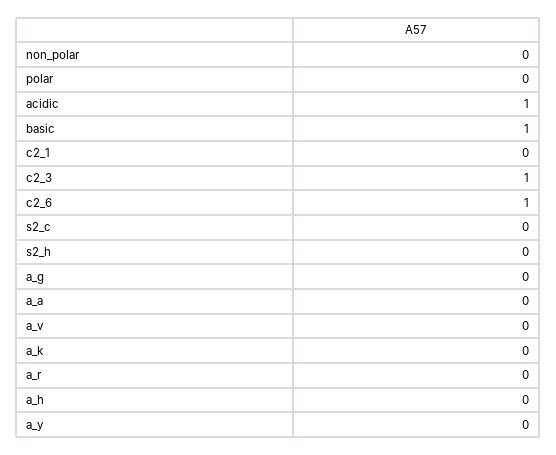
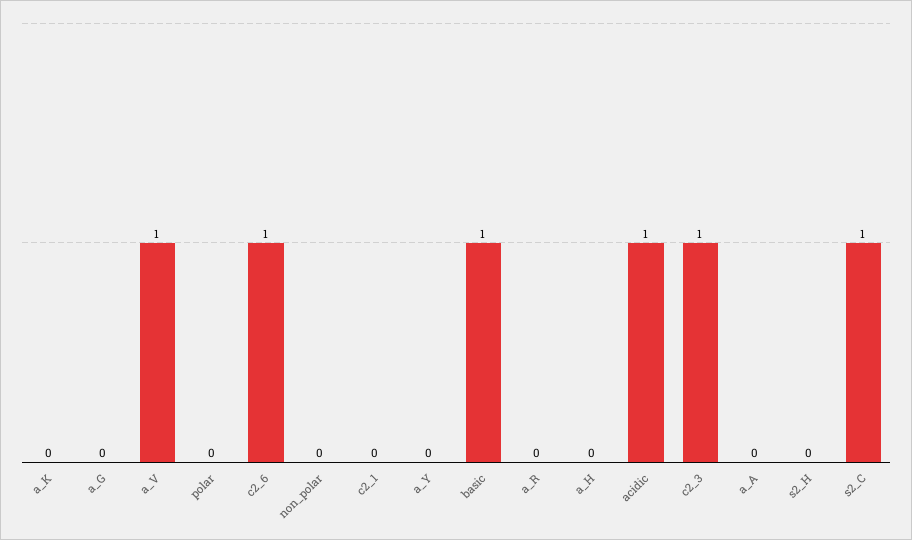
s2_c: 0 -> 1
a_v: 0 -> 1

